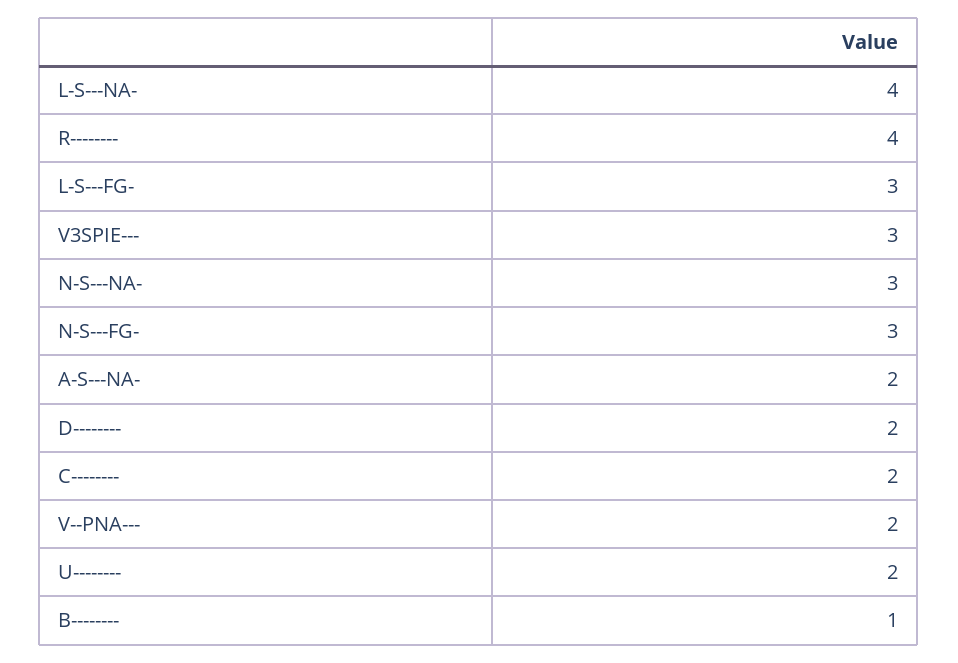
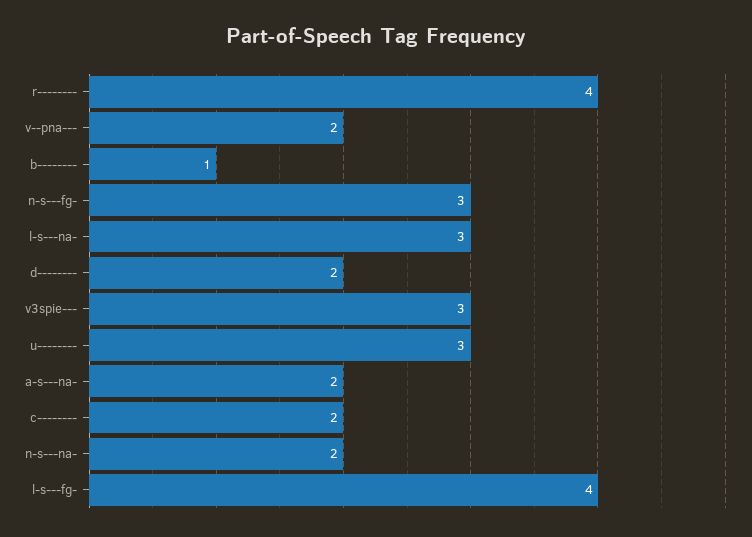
L-S---NA-: 4 -> 3
L-S---FG-: 3 -> 4
N-S---NA-: 3 -> 2
U--------: 2 -> 3

